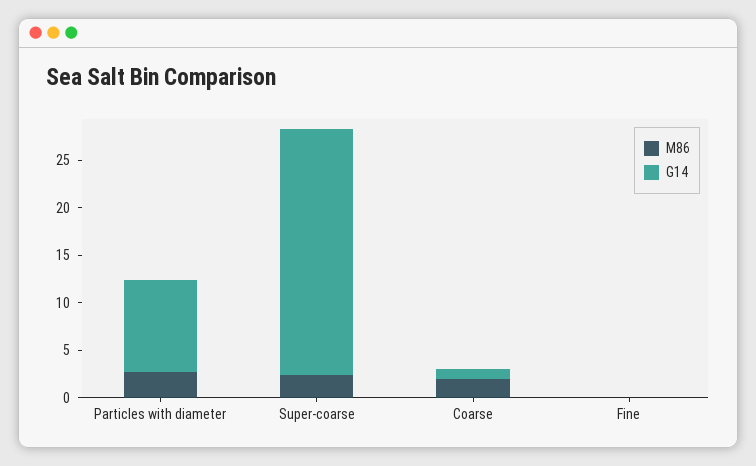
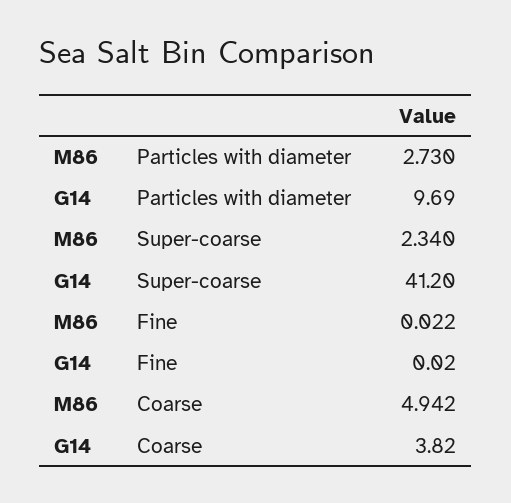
G14, Super-coarse: 26 -> 41.2
M86, Coarse: 2 -> 4.942
G14, Coarse: 1 -> 3.82

